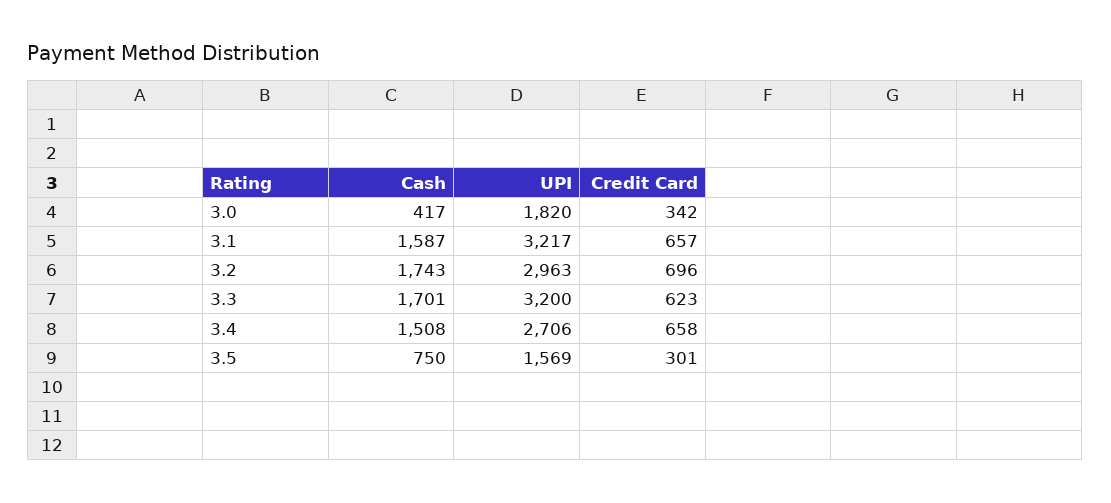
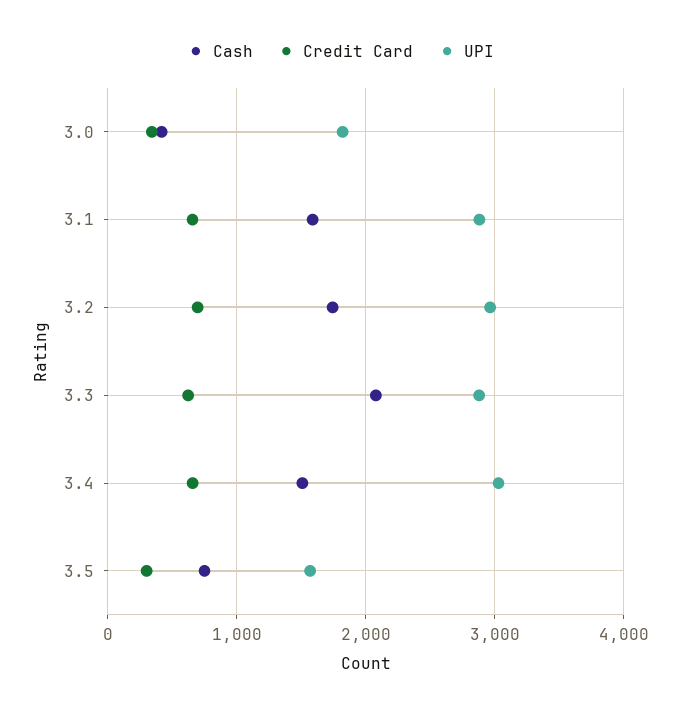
UPI, 3.1: 3217 -> 2900
Cash, 3.3: 1701 -> 2100
UPI, 3.3: 3200 -> 2900
UPI, 3.4: 2706 -> 3000

